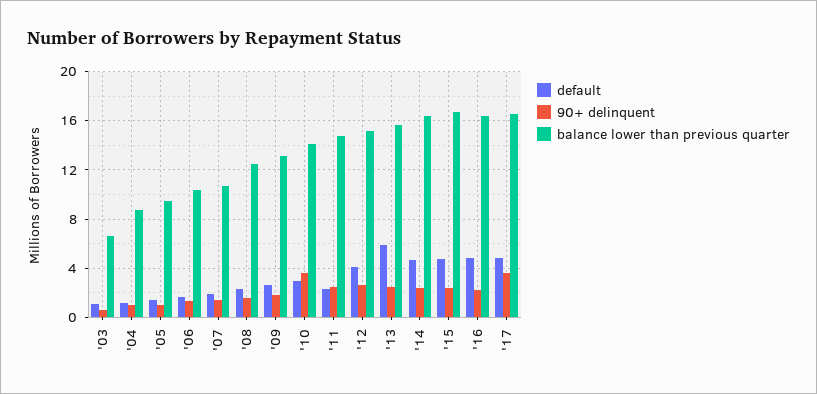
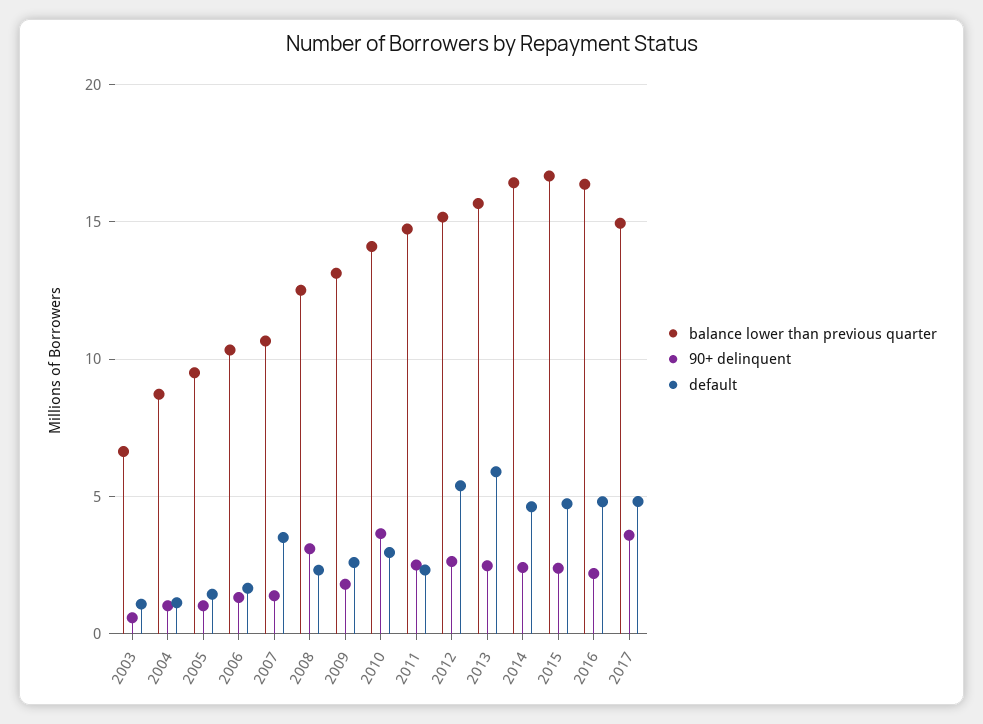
default, '07: 2 -> 3.5
90+ delinquent, '08: 1.5 -> 3
default, '12: 4 -> 5.5
balance lower than previous quarter, '17: 16.5 -> 15

